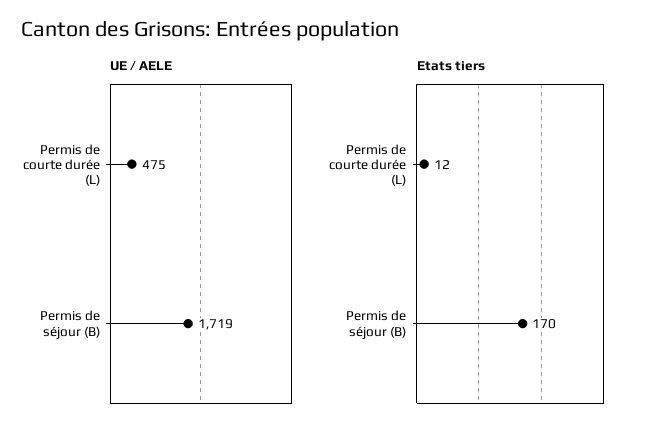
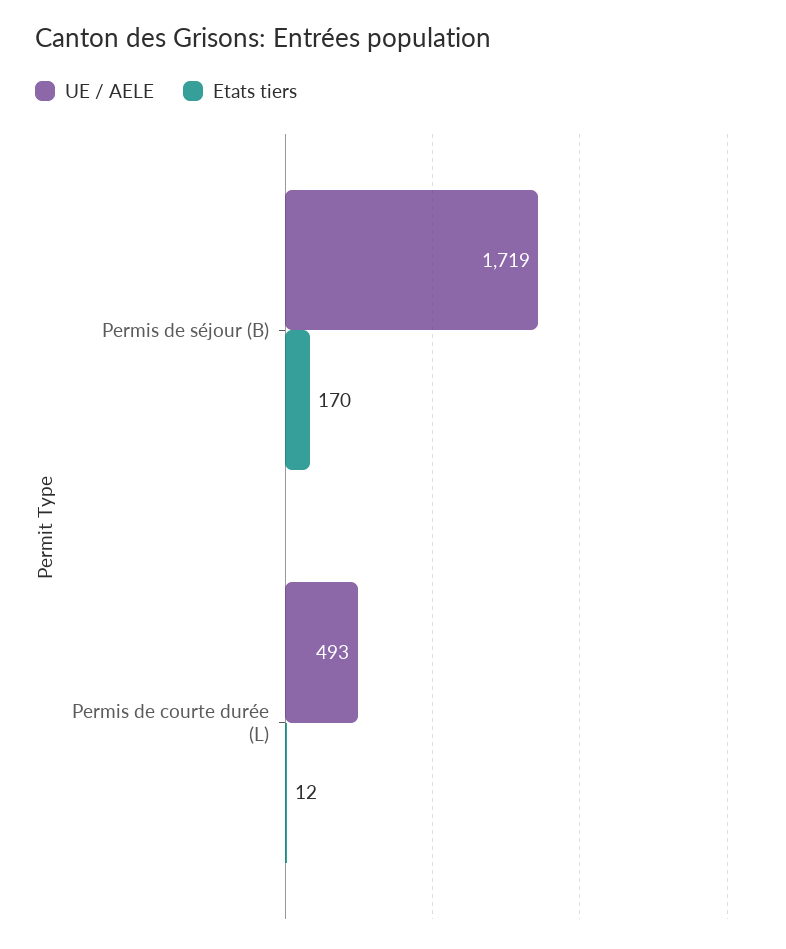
UE / AELE, Permis de courte durée (L): 475 -> 493

